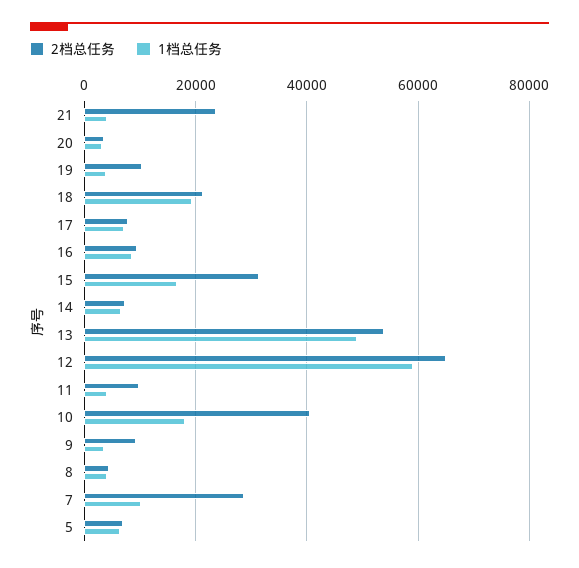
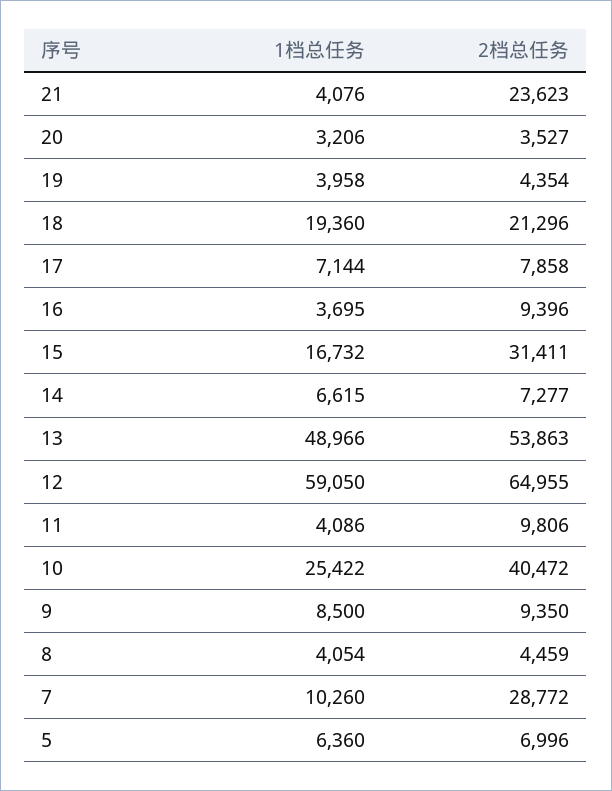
2档总任务, 19: 10000 -> 4354
1档总任务, 16: 8000 -> 3695
1档总任务, 10: 18000 -> 25422
1档总任务, 9: 4000 -> 8500

